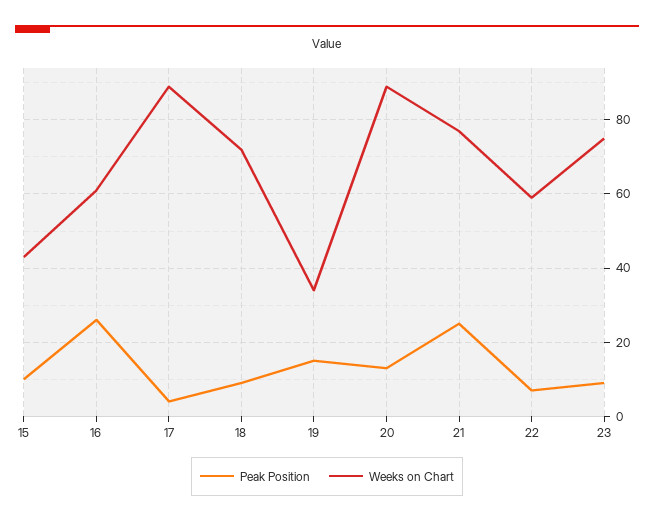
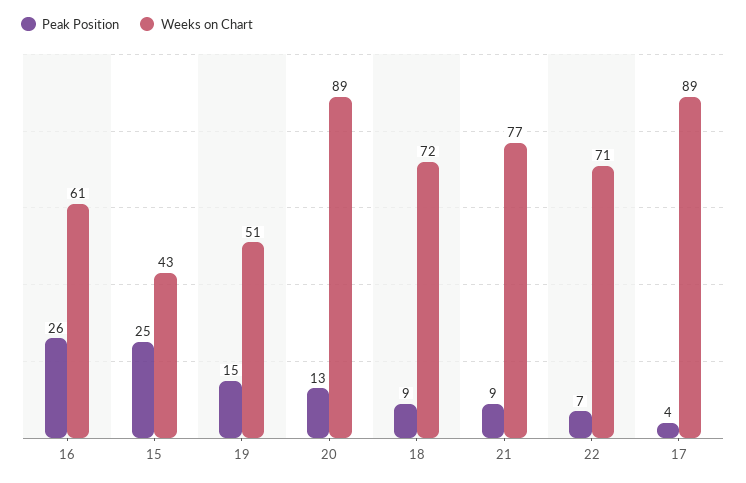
Peak Position, 15: 10 -> 25
Weeks on Chart, 19: 35 -> 51
Peak Position, 21: 25 -> 9
Weeks on Chart, 22: 60 -> 71
Peak Position, 23: 10 -> none
Weeks on Chart, 23: 75 -> none

